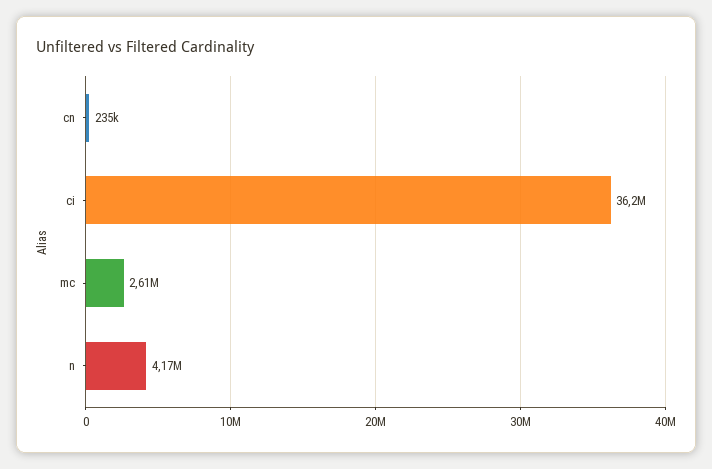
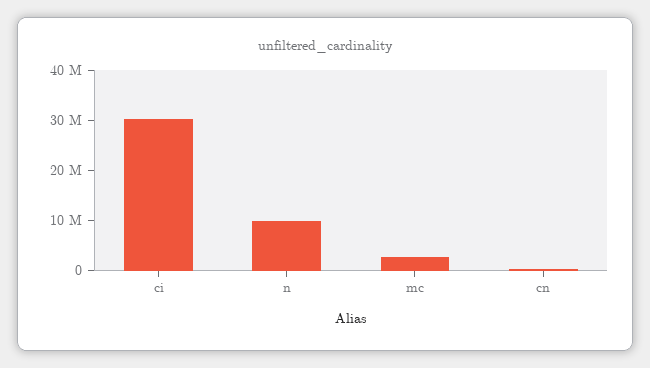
ci: 36200000 -> 30000000
n: 4170000 -> 10000000

